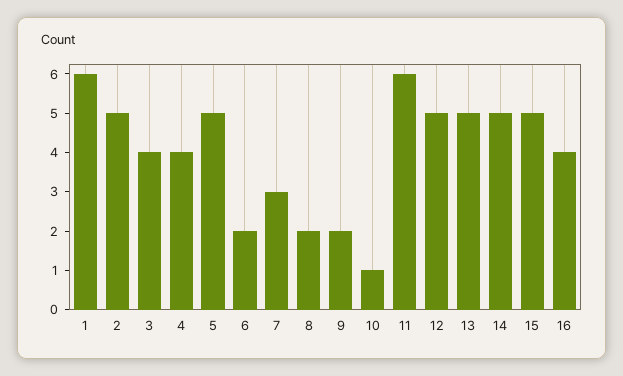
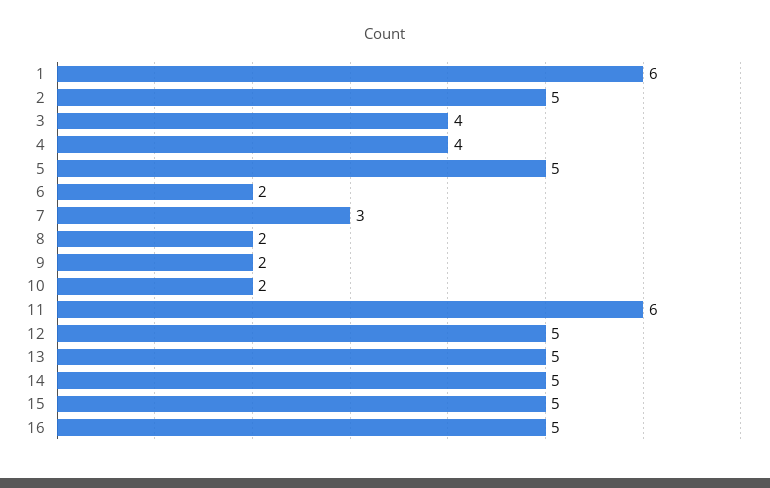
10: 1 -> 2
16: 4 -> 5

